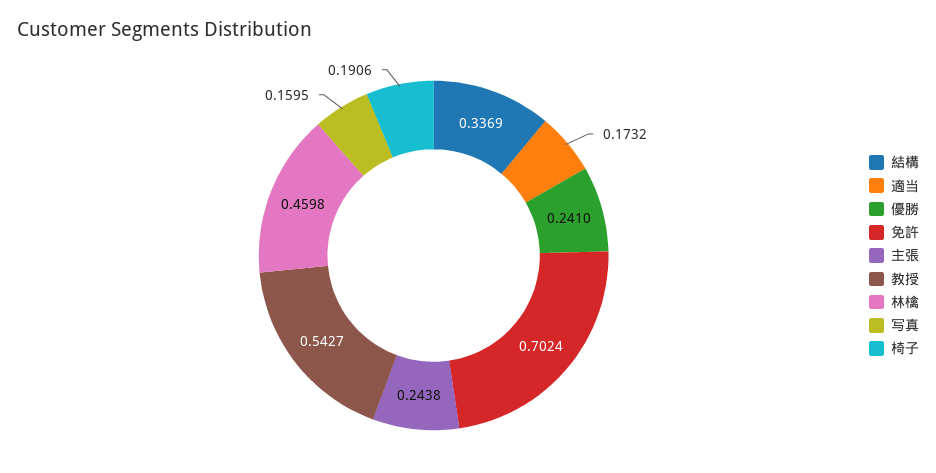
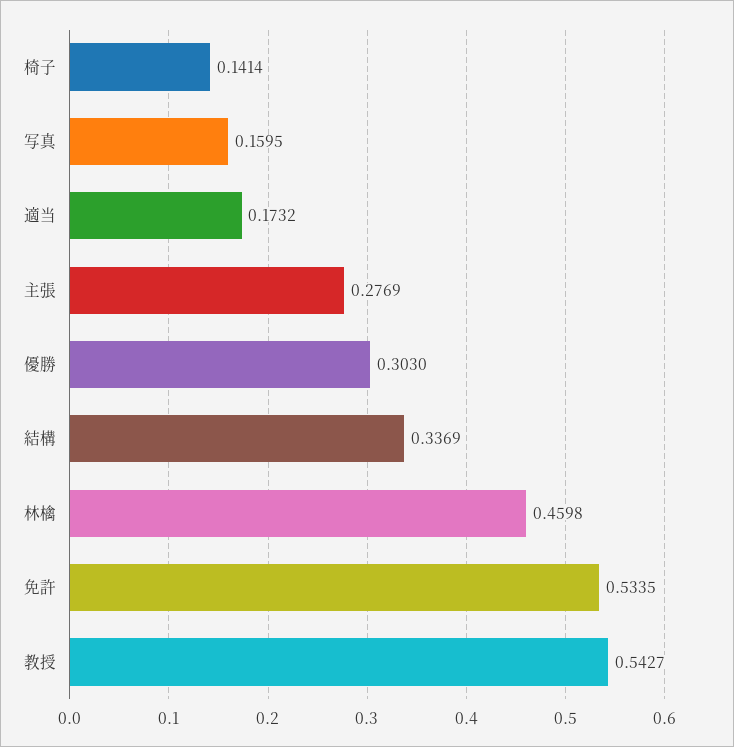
優勝: 0.241 -> 0.303
免許: 0.7024 -> 0.5335
主張: 0.2438 -> 0.2769
椅子: 0.1906 -> 0.1414

